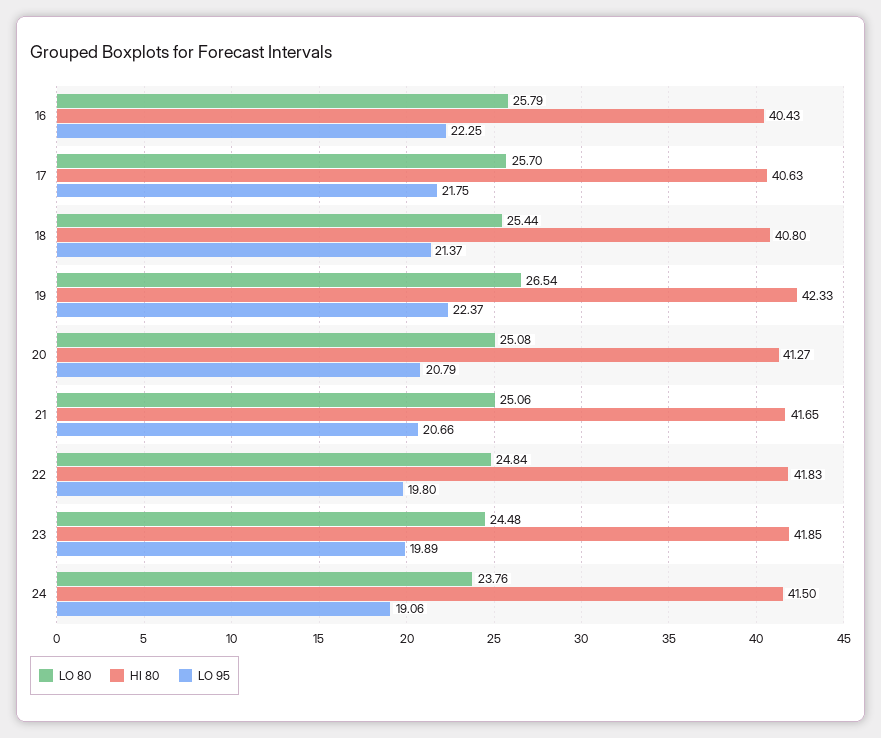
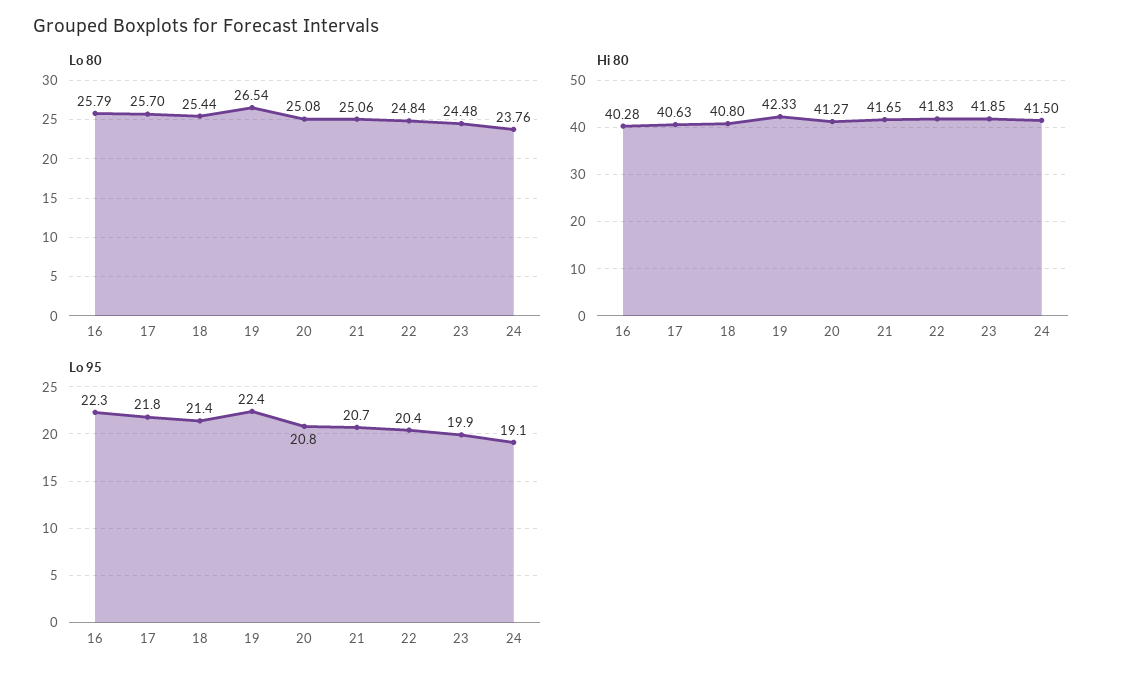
HI 80, 16: 40.43 -> 40.28
LO 95, 22: 19.8 -> 20.4

